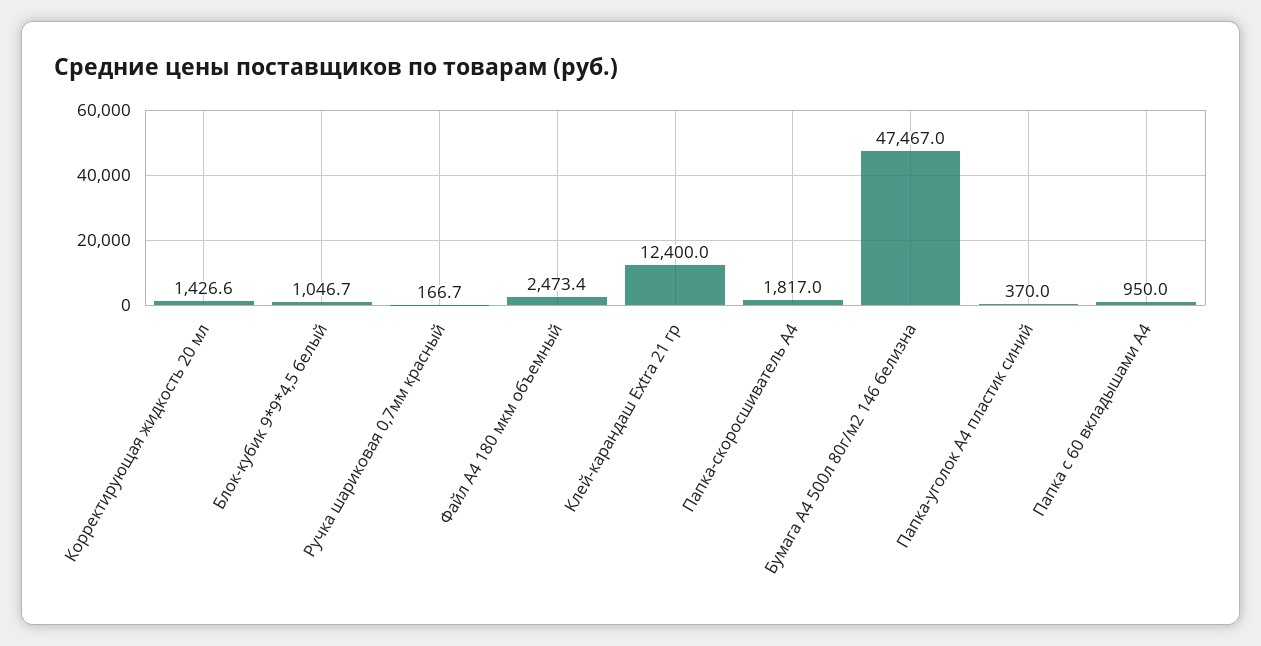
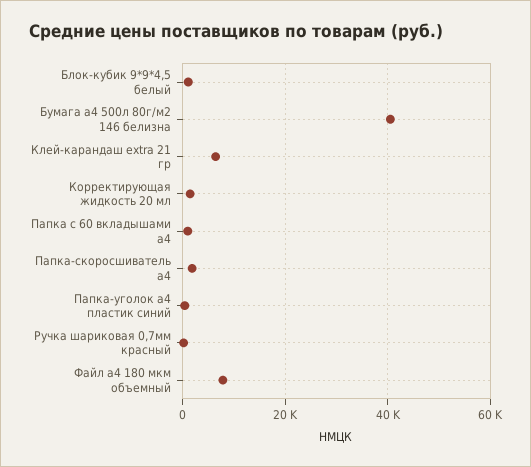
Файл А4 180 мкм объемный: 2473.4 -> 8000
Клей-карандаш Extra 21 гр: 12400 -> 6000
Бумага А4 500л 80г/м2 146 белизна: 47467 -> 40000

